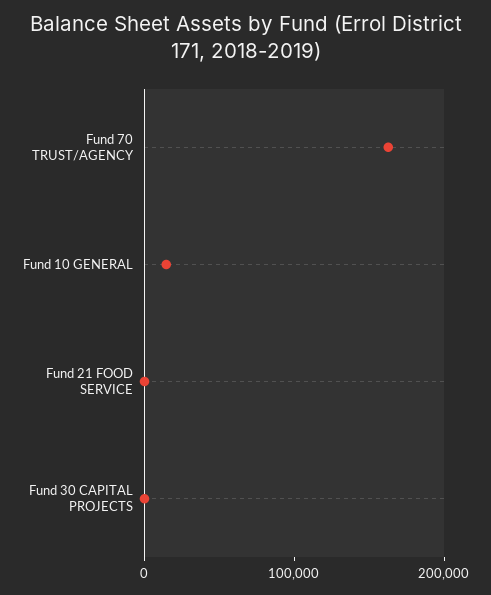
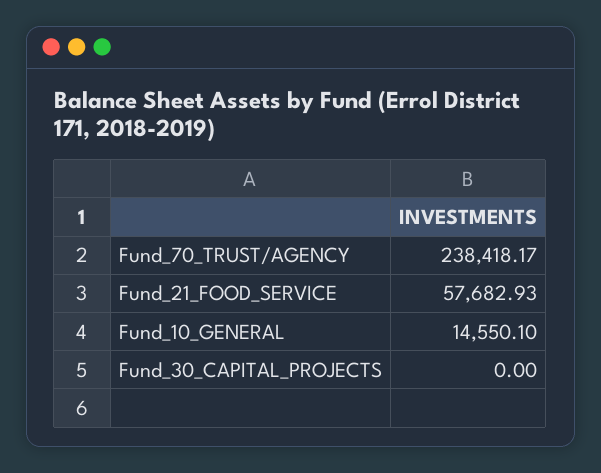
Fund 70 TRUST/AGENCY: 160000 -> 238418.17
Fund 21 FOOD SERVICE: 0 -> 57682.93

